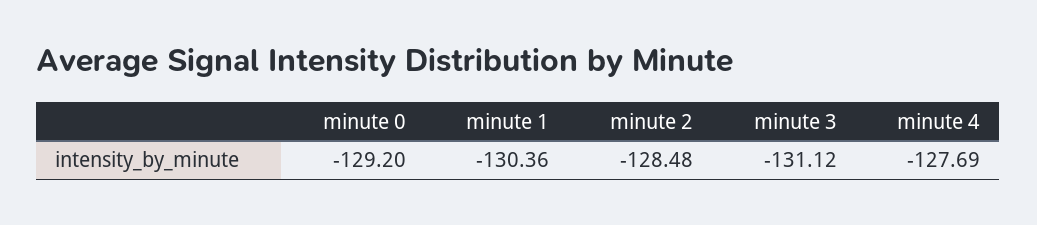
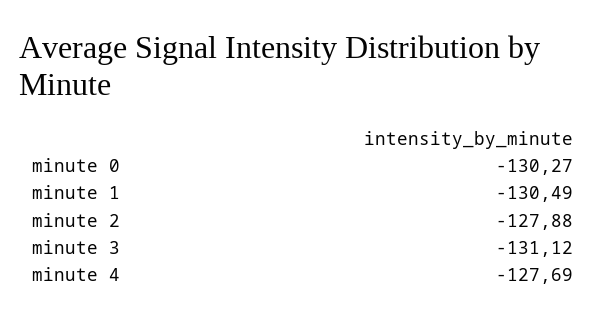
minute 0: -129.2 -> -130.27
minute 1: -130.36 -> -130.49
minute 2: -128.48 -> -127.88

